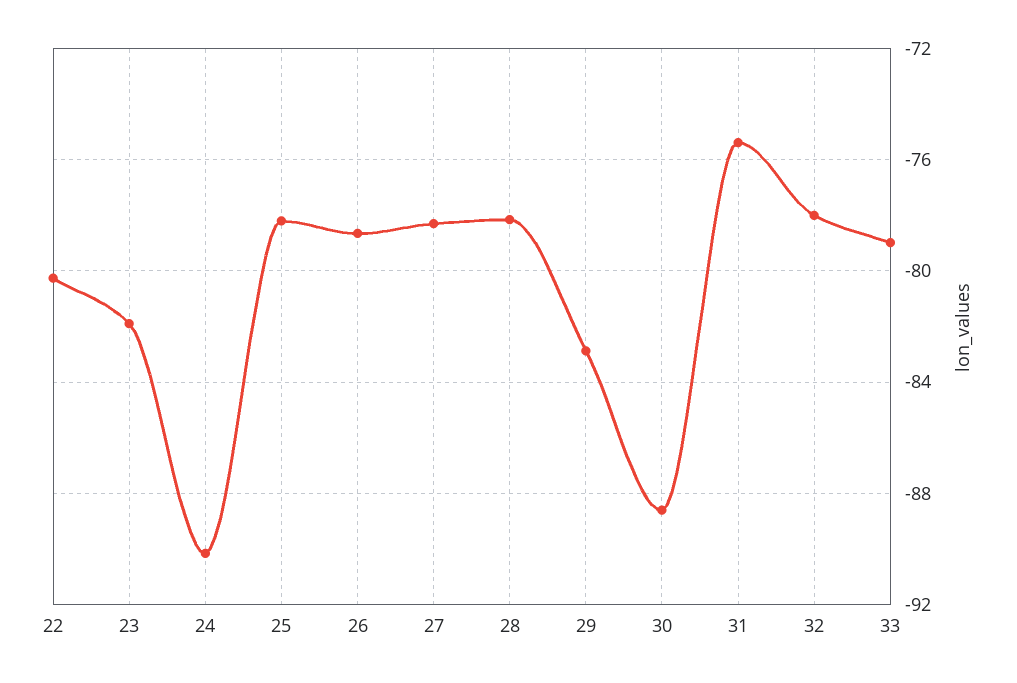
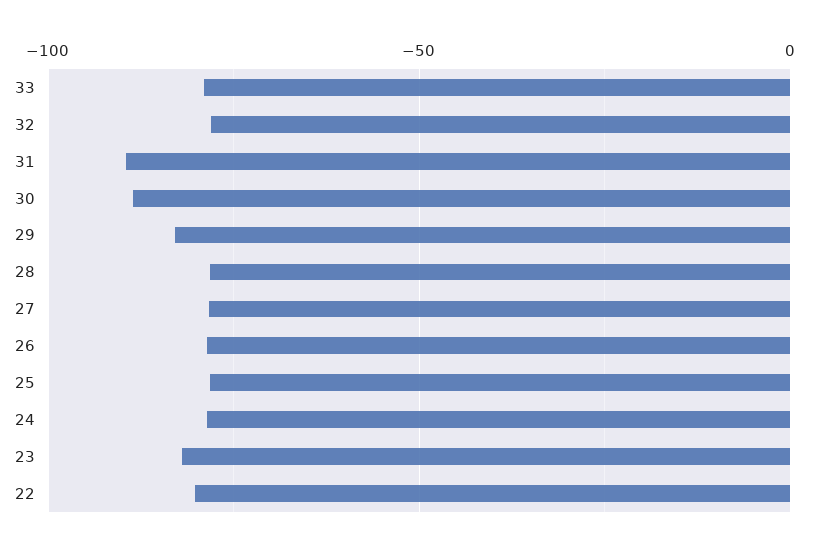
24: -90 -> -80
31: -75.5 -> -90

